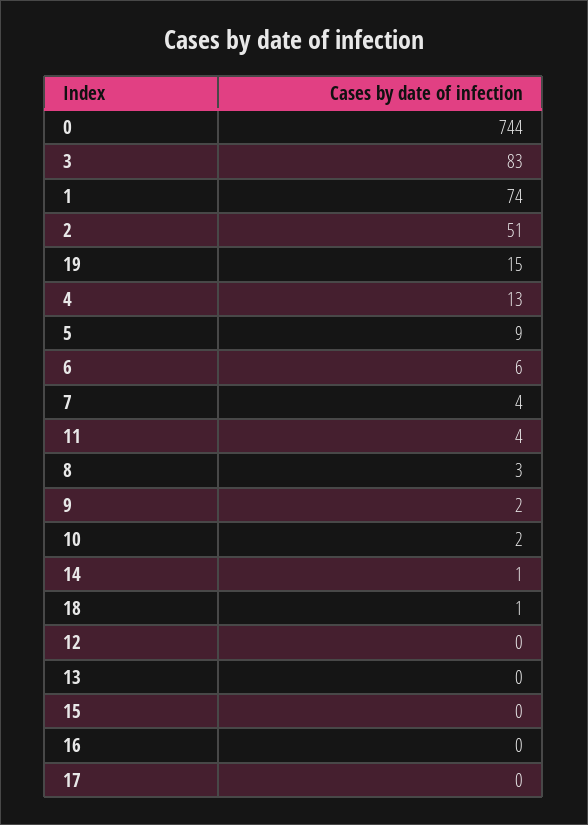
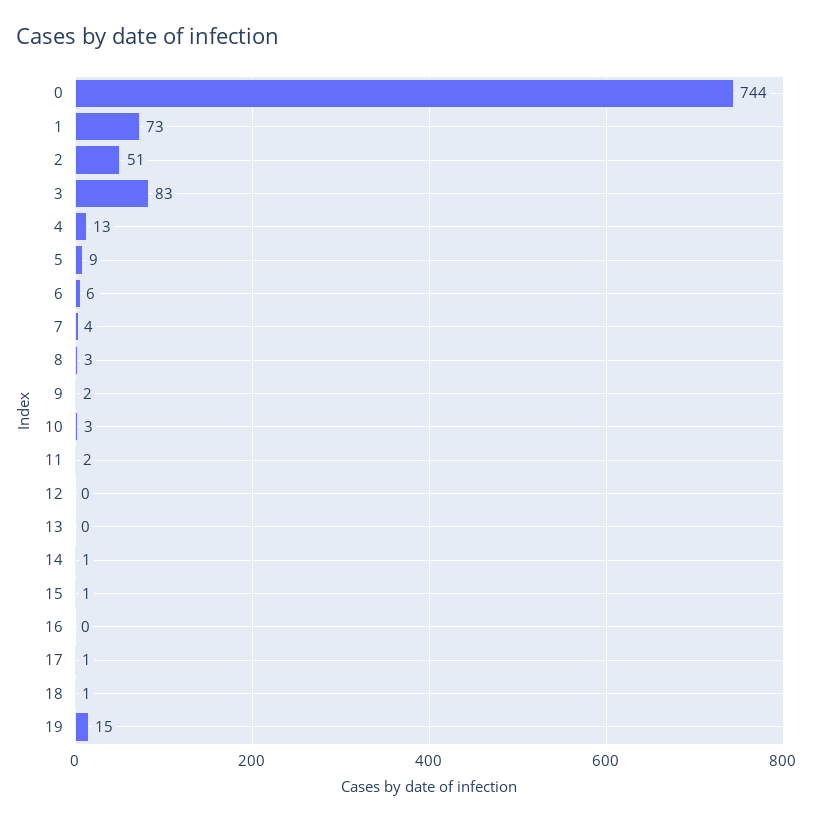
1: 74 -> 73
11: 4 -> 2
10: 2 -> 3
15: 0 -> 1
17: 0 -> 1

